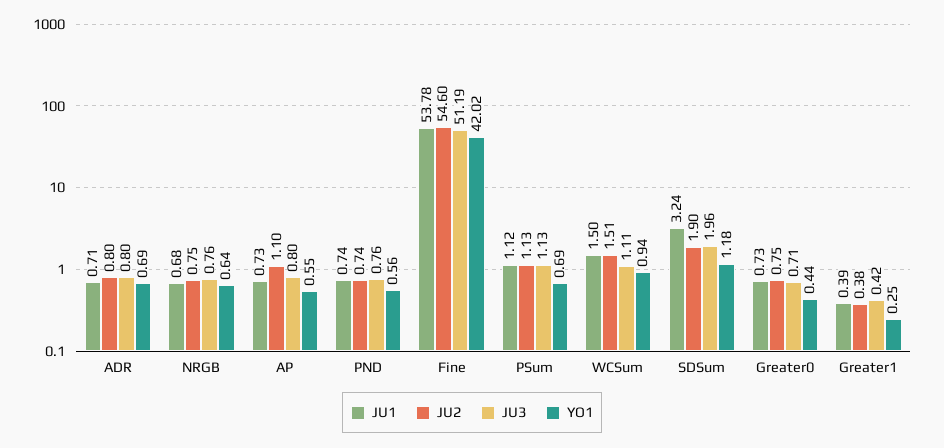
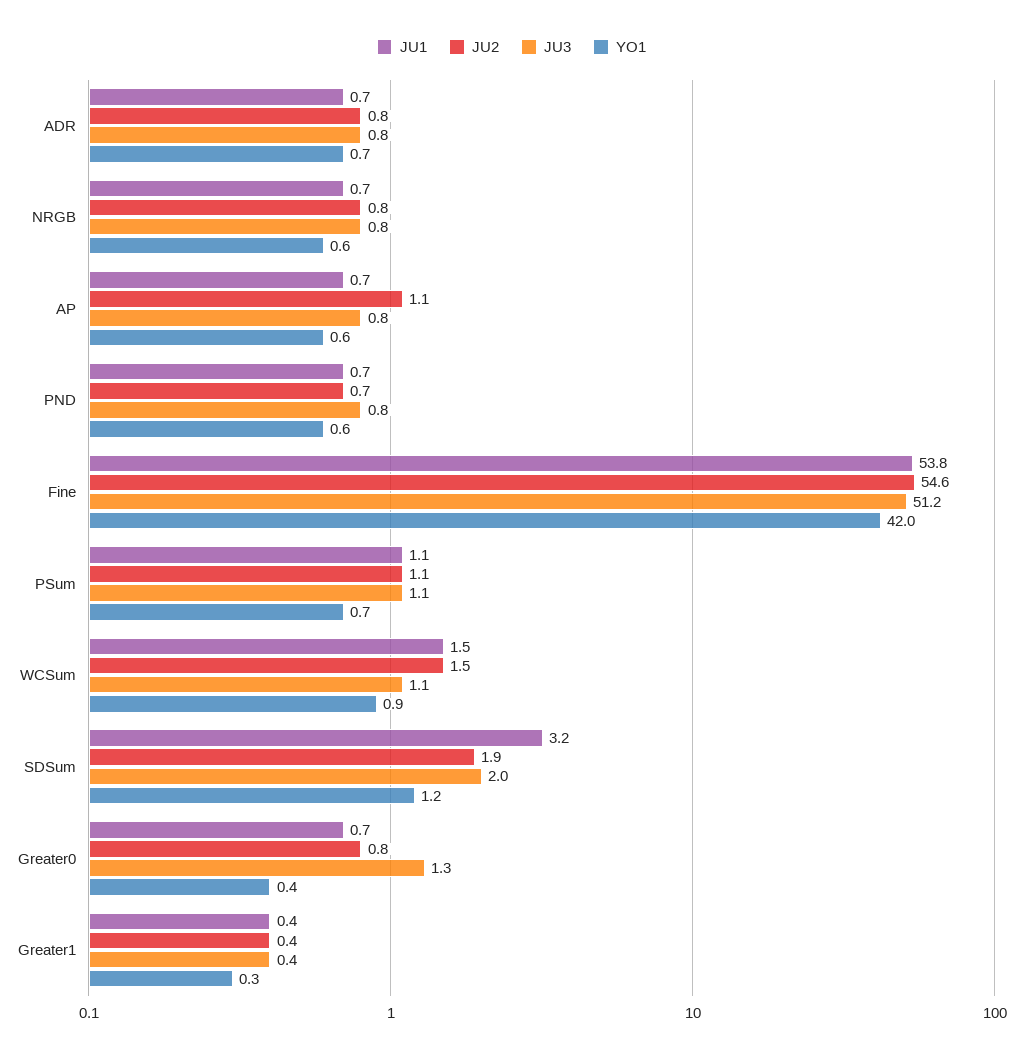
JU3, Greater0: 0.71 -> 1.3

